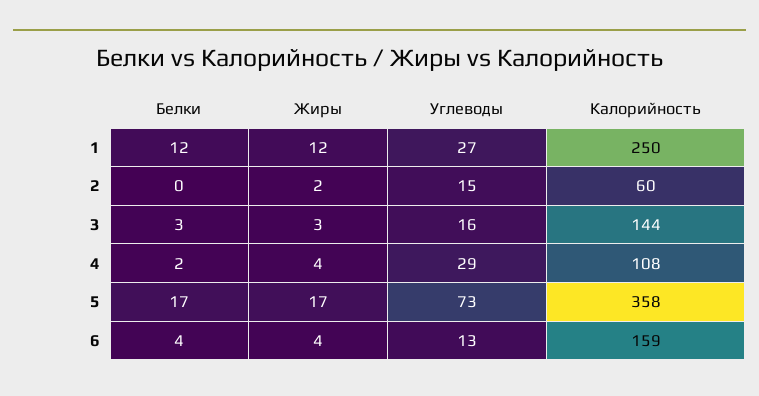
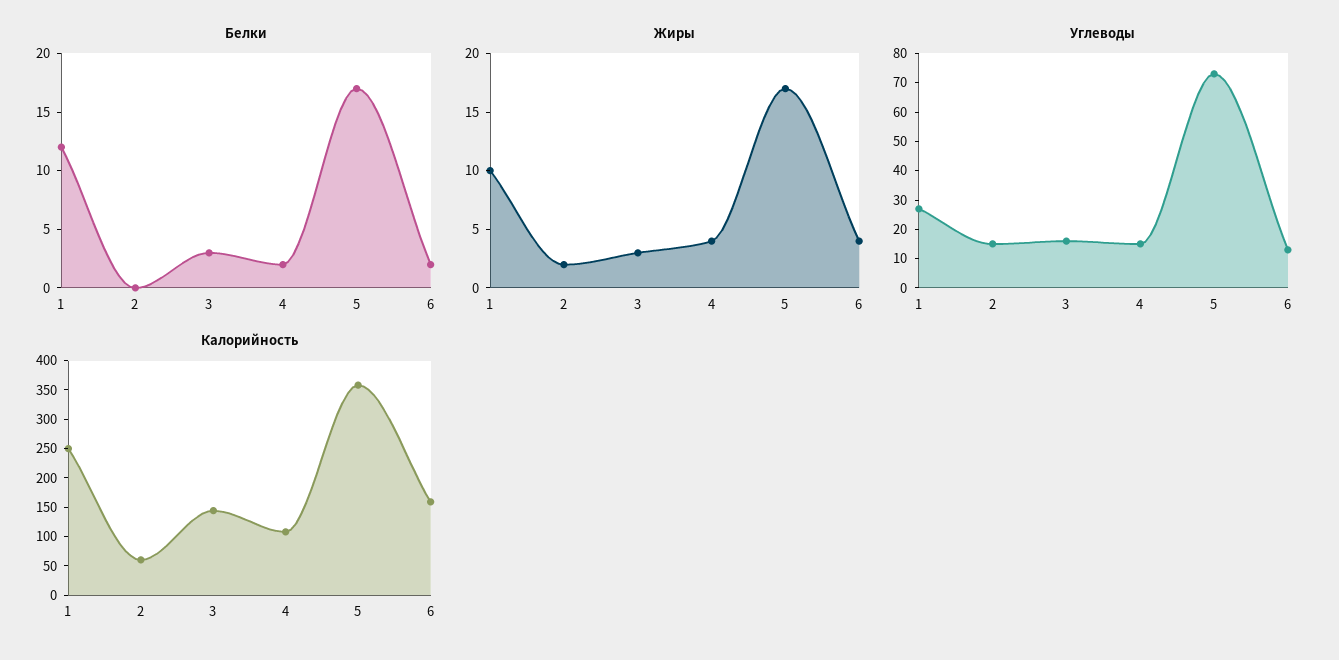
Жиры, 1: 12 -> 10
Углеводы, 4: 29 -> 15
Белки, 6: 4 -> 2

